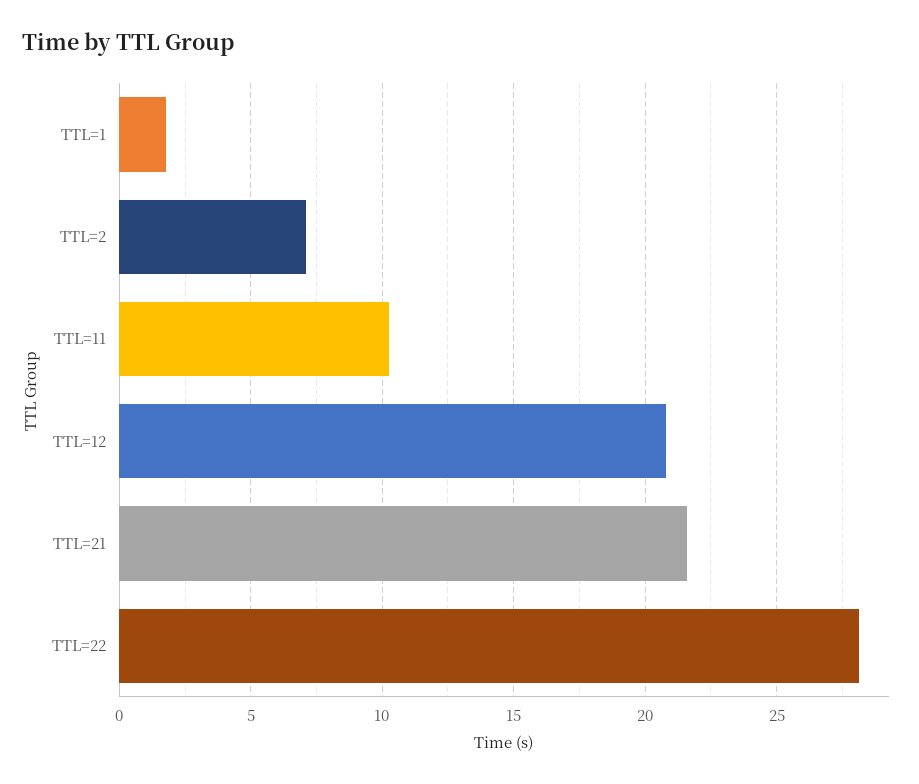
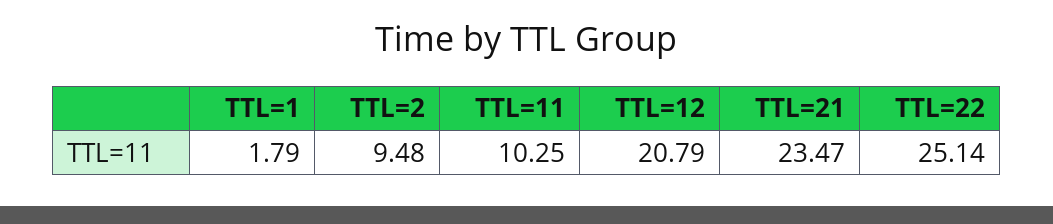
TTL=2: 7 -> 9.48
TTL=21: 21.5 -> 23.47
TTL=22: 28 -> 25.14

